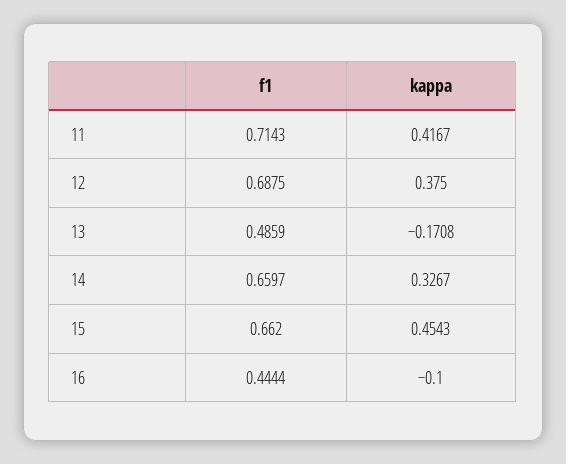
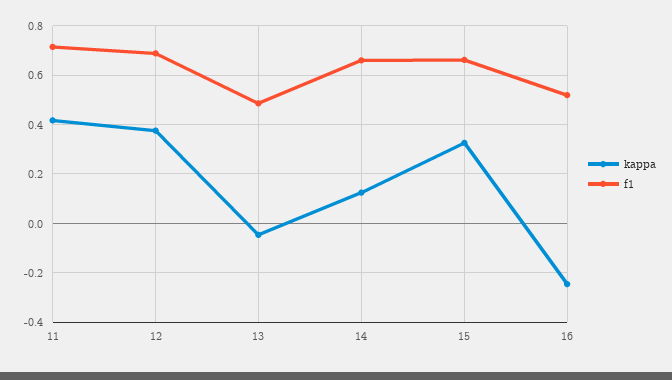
kappa, 13: -0.1708 -> -0.05
kappa, 14: 0.3267 -> 0.125
kappa, 15: 0.4543 -> 0.325
f1, 16: 0.4444 -> 0.525
kappa, 16: -0.1 -> -0.25

